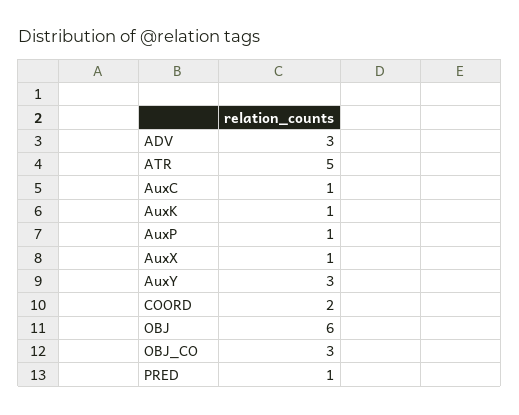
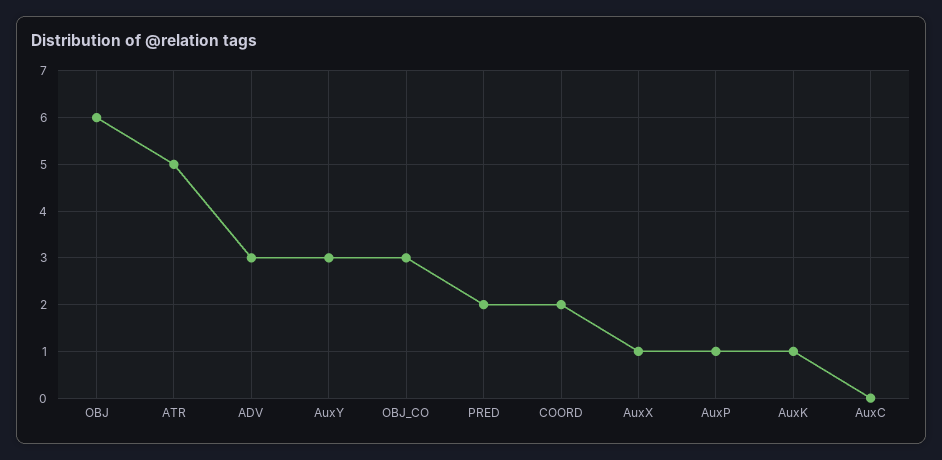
AuxC: 1 -> 0
PRED: 1 -> 2

